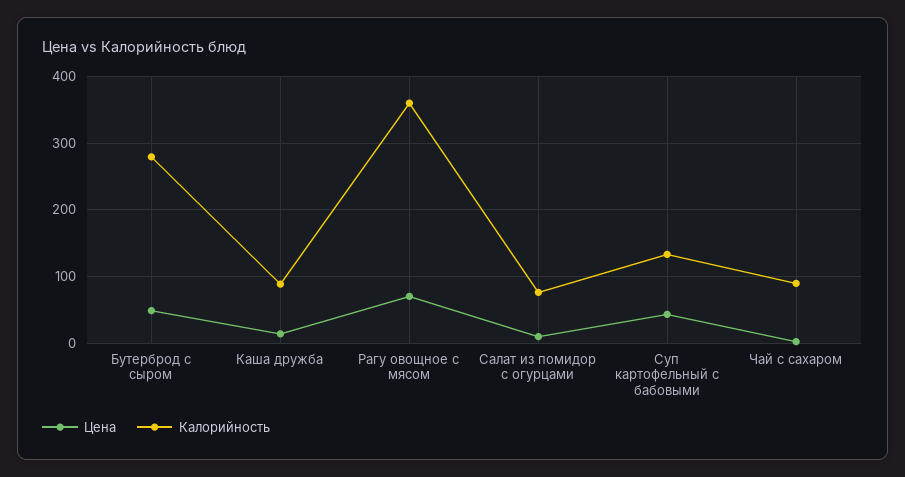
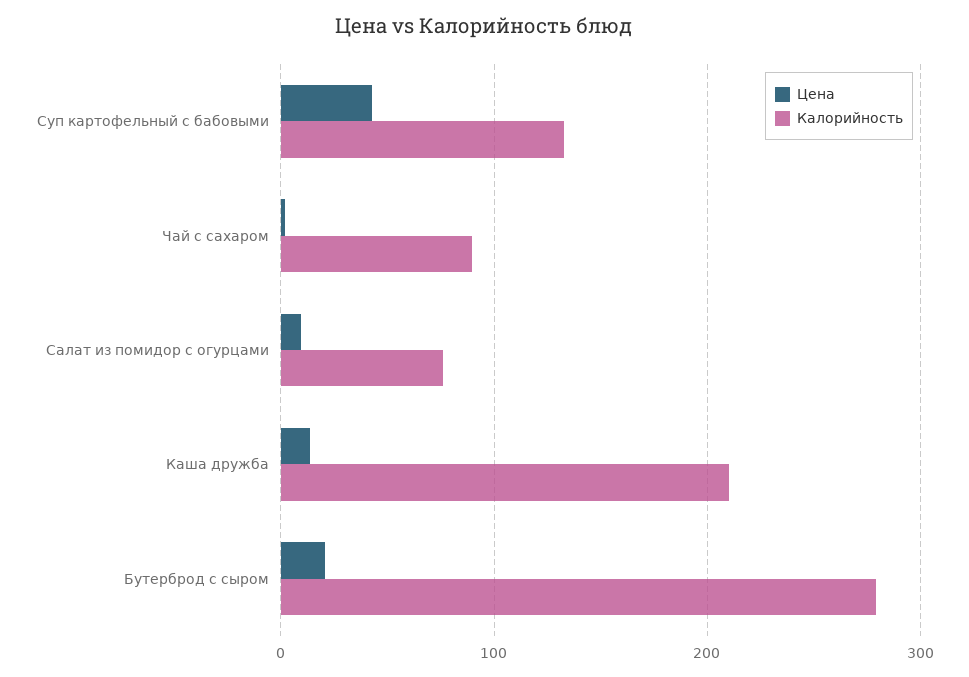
Цена, Бутерброд с сыром: 50 -> 20
Калорийность, Каша дружба: 90 -> 210
Цена, Рагу овощное с мясом: 70 -> none
Калорийность, Рагу овощное с мясом: 360 -> none

